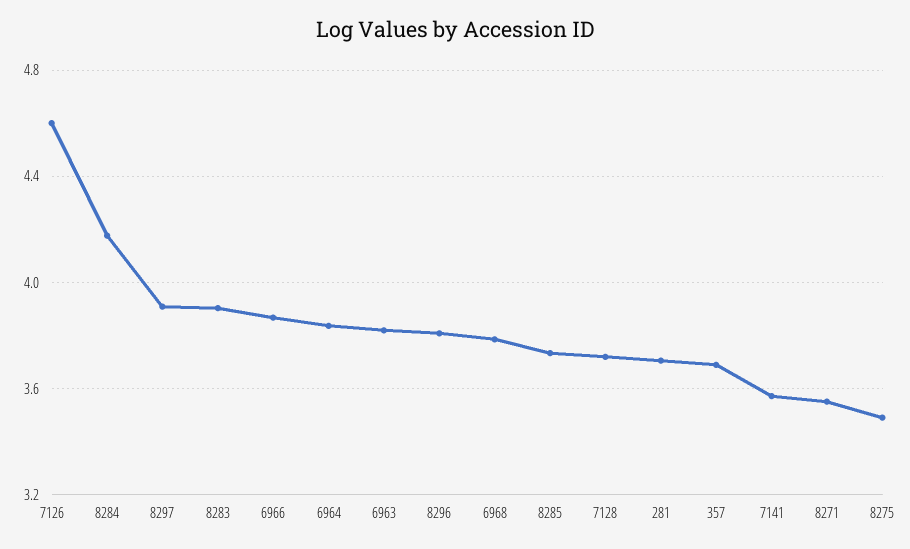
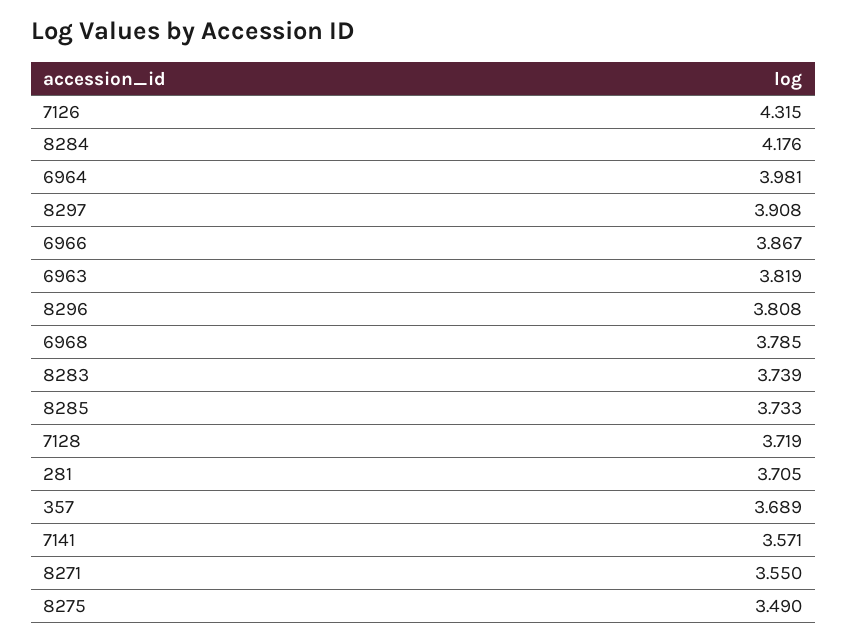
7126: 4.6 -> 4.315
8283: 3.9 -> 3.739
6964: 3.85 -> 3.981

